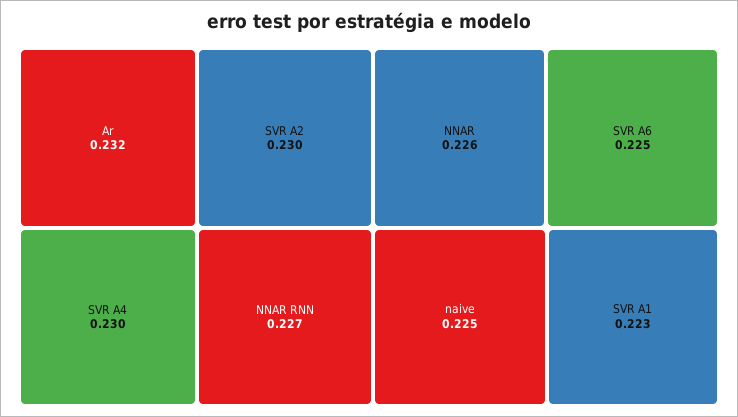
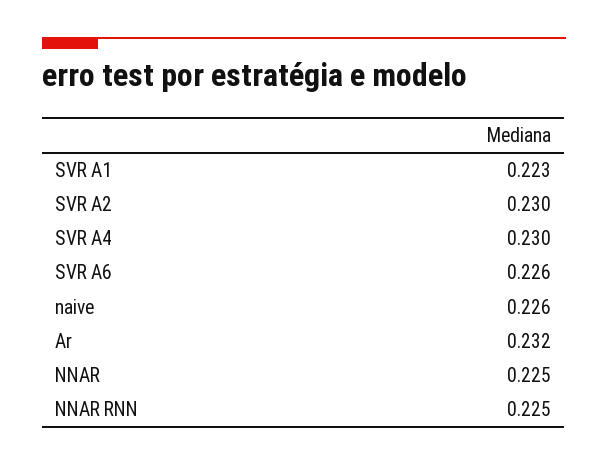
NNAR RNN: 0.227 -> 0.225
NNAR: 0.226 -> 0.225
SVR A6: 0.225 -> 0.226
naive: 0.225 -> 0.226

